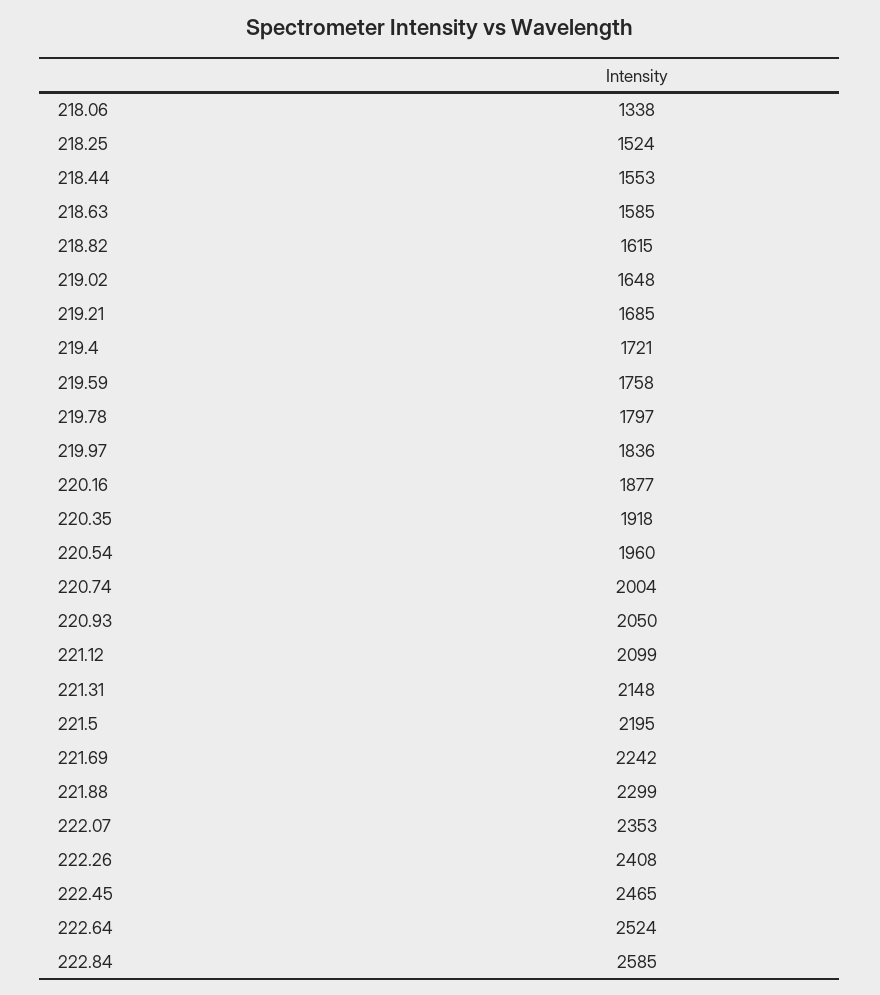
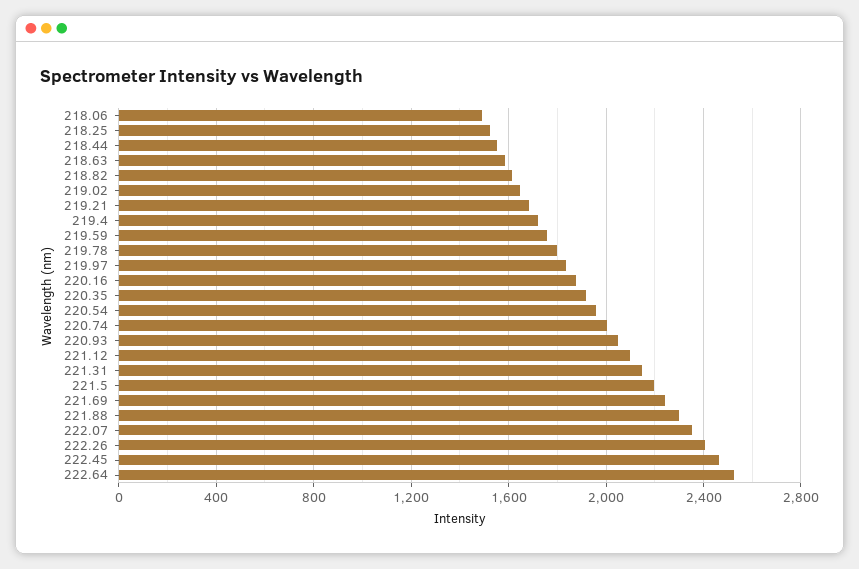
218.06: 1338 -> 1500
222.84: 2585 -> none

